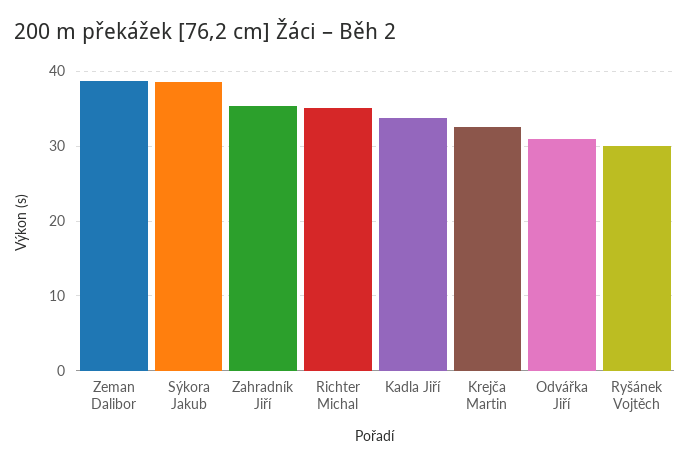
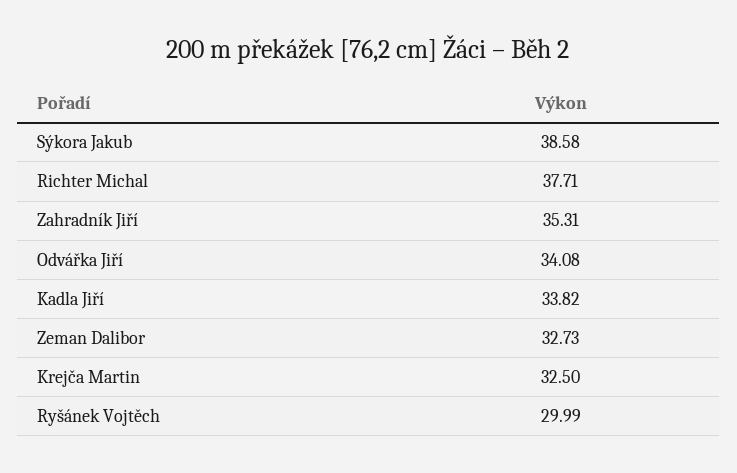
Zeman Dalibor: 39 -> 32.73
Richter Michal: 35 -> 37.71
Odvářka Jiří: 31 -> 34.08

